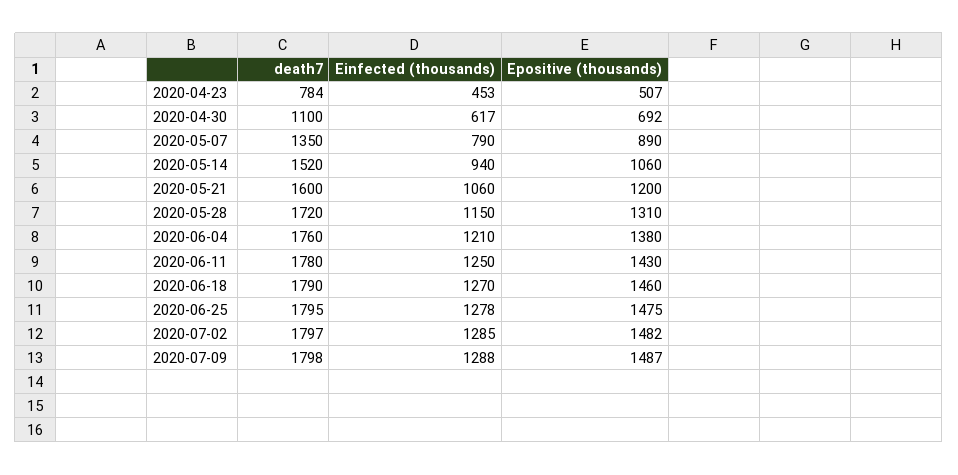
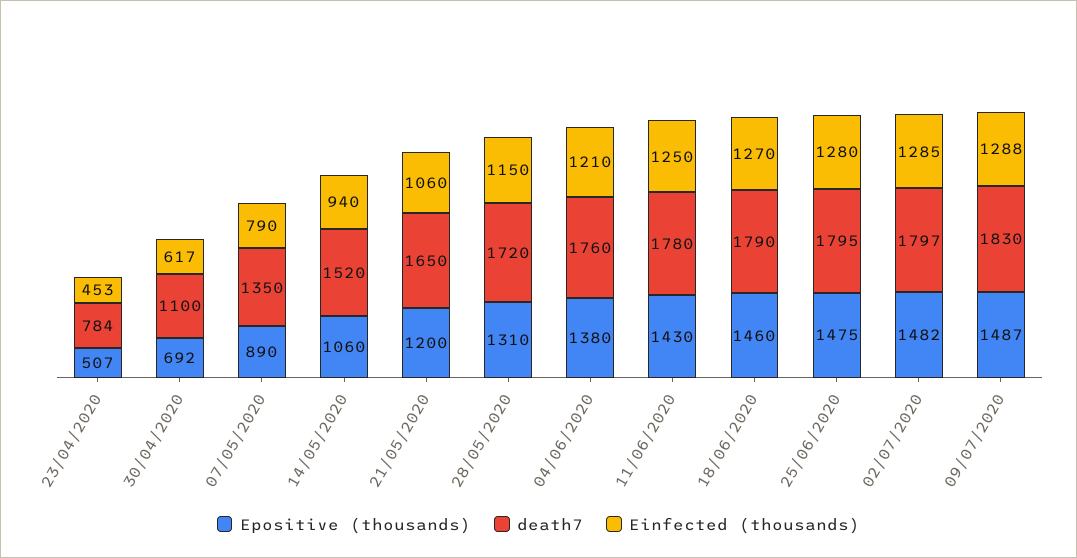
death7, 2020-05-21: 1600 -> 1650
Einfected (thousands), 2020-06-25: 1278 -> 1280
death7, 2020-07-09: 1798 -> 1830

